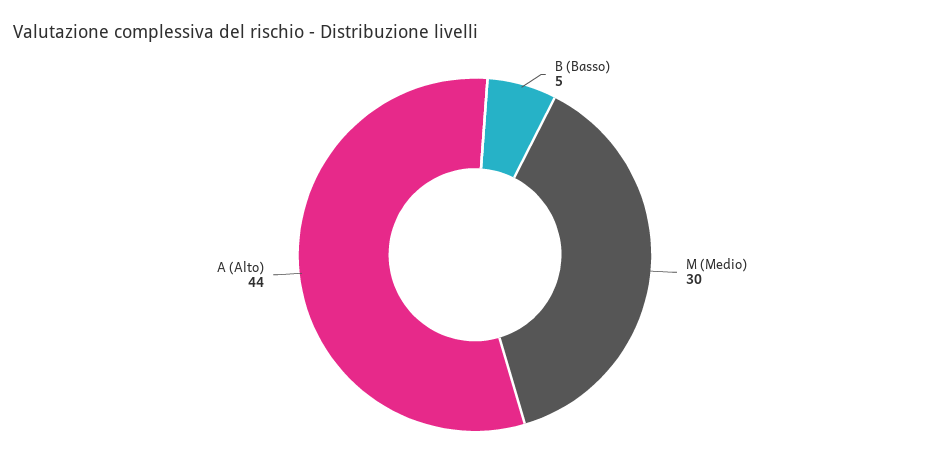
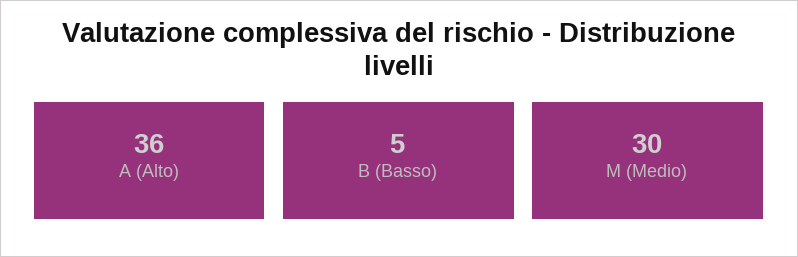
A (Alto): 44 -> 36

